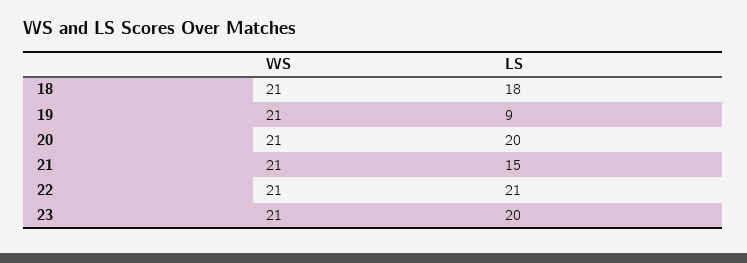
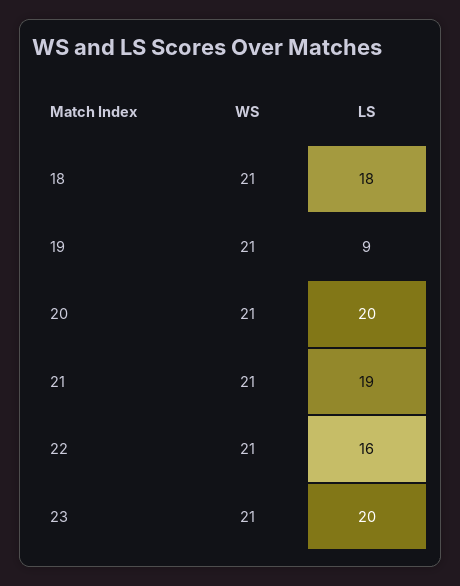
LS, 21: 15 -> 19
LS, 22: 21 -> 16

